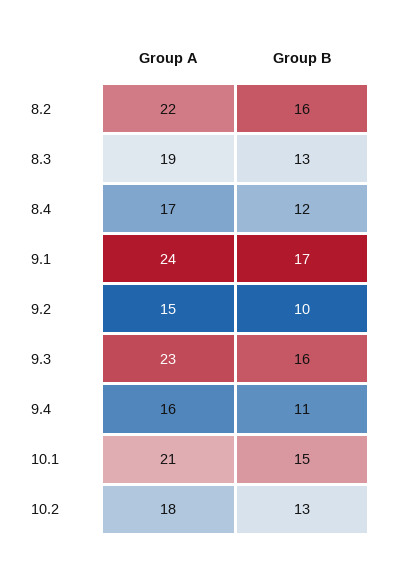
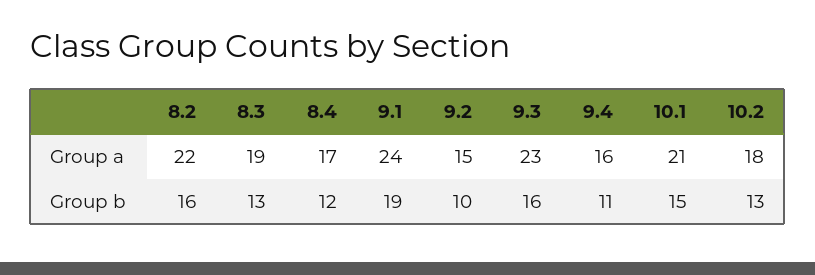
Group B, 9.1: 17 -> 19

